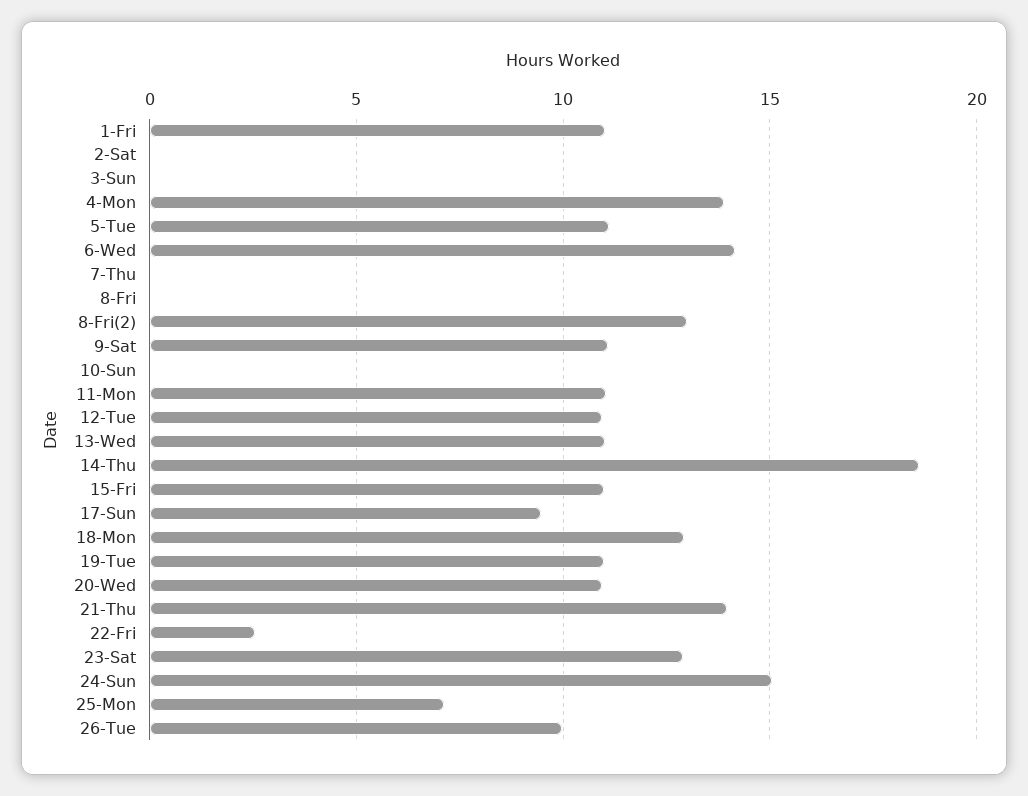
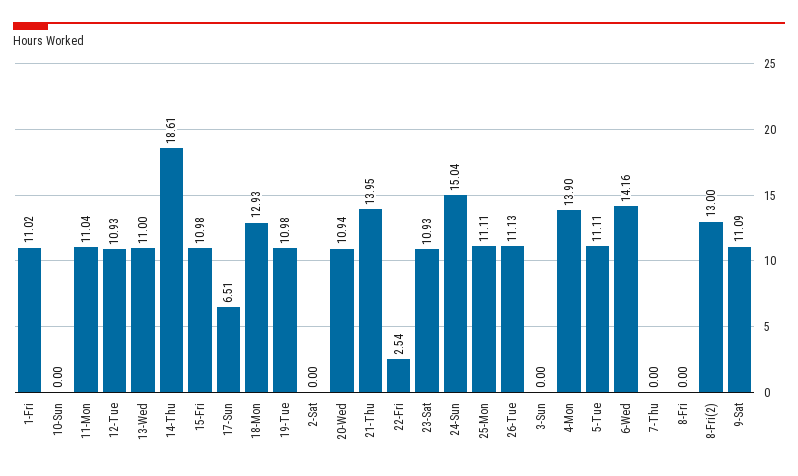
17-Sun: 9.5 -> 6.51
23-Sat: 13 -> 10.93
25-Mon: 7 -> 11.11
26-Tue: 10 -> 11.13

